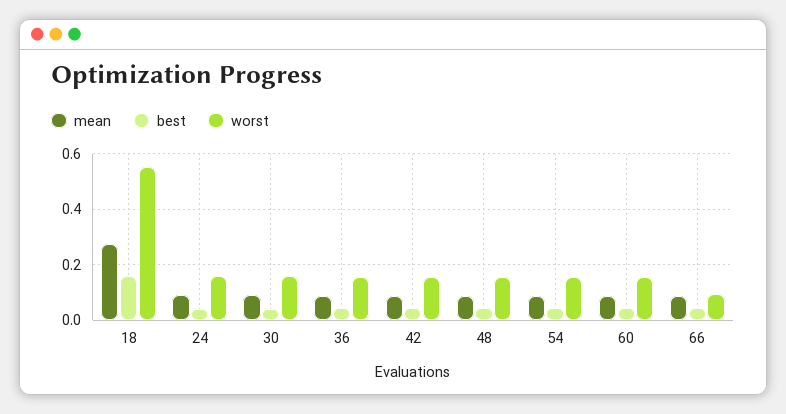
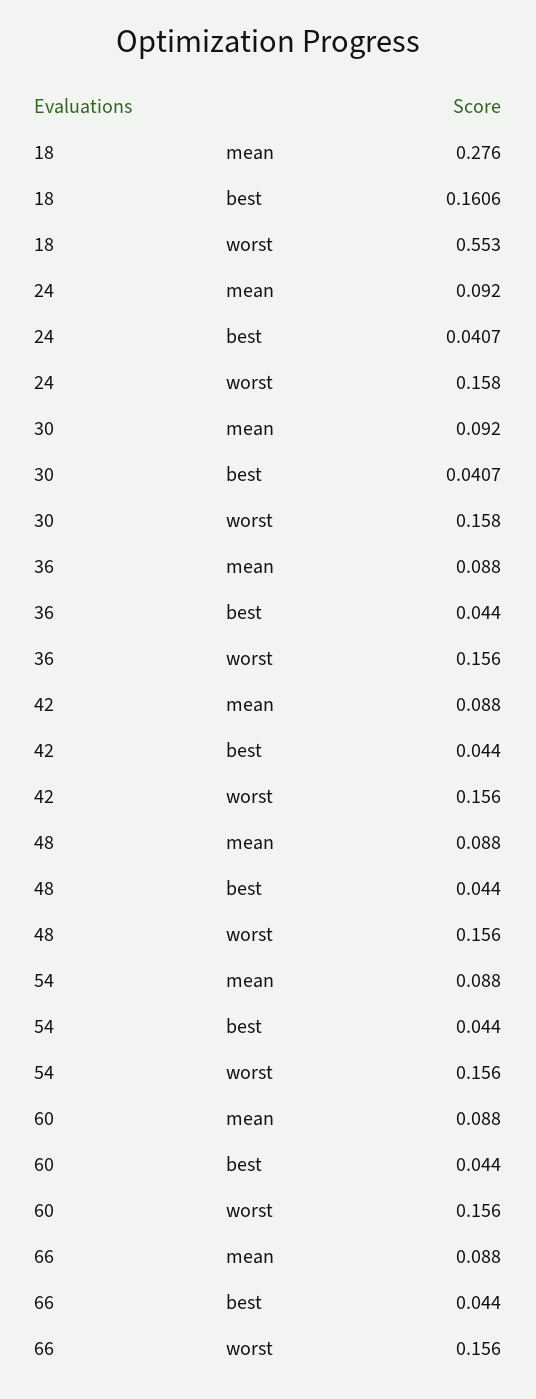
worst, 66: 0.1 -> 0.156

